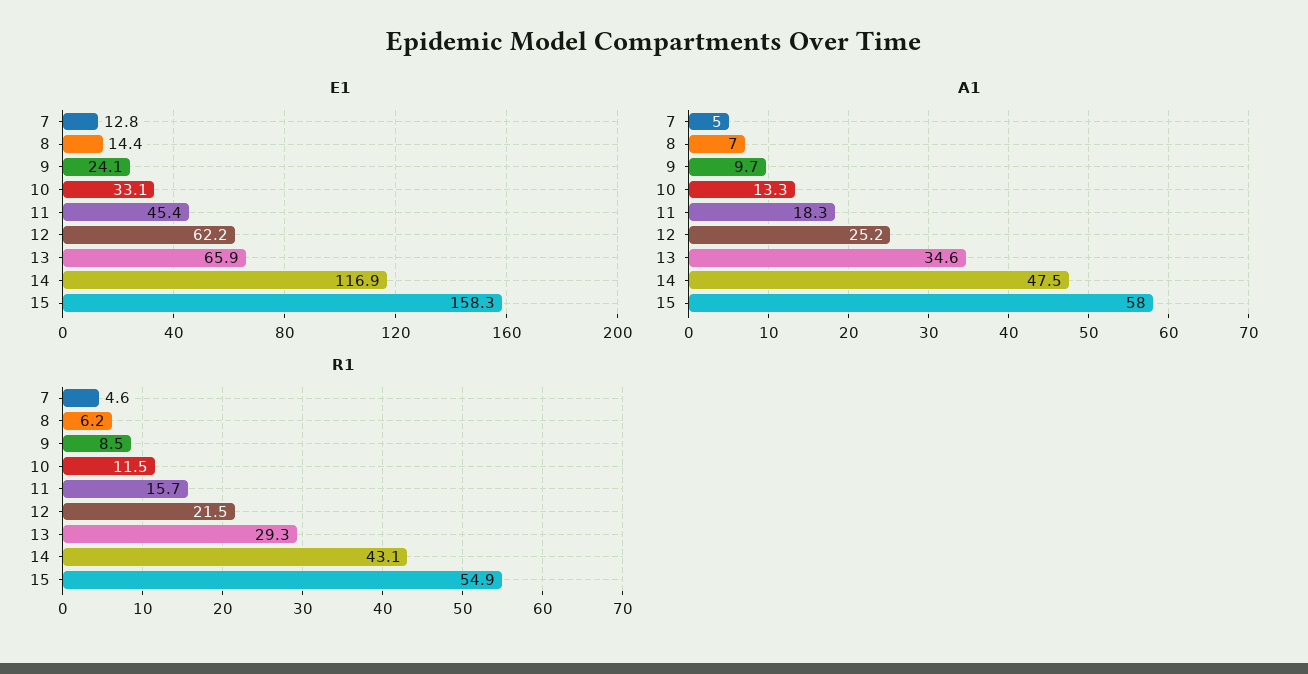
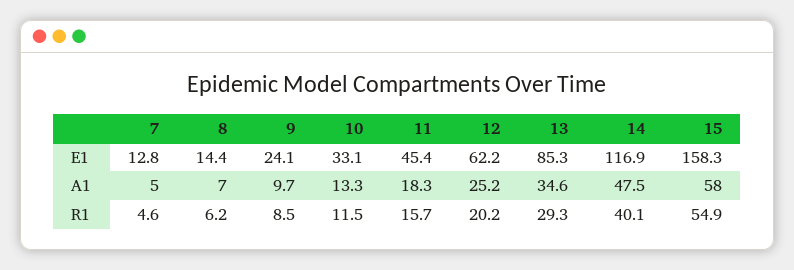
E1, 13: 65.9 -> 85.3
R1, 12: 21.5 -> 20.2
R1, 14: 43.1 -> 40.1

